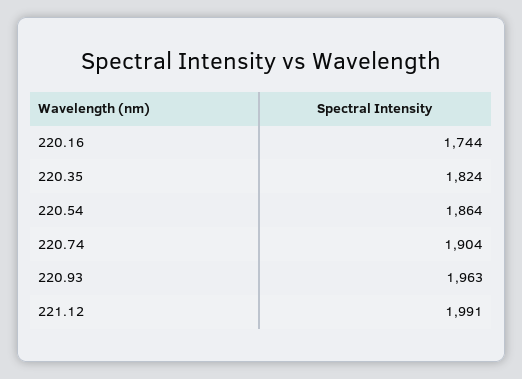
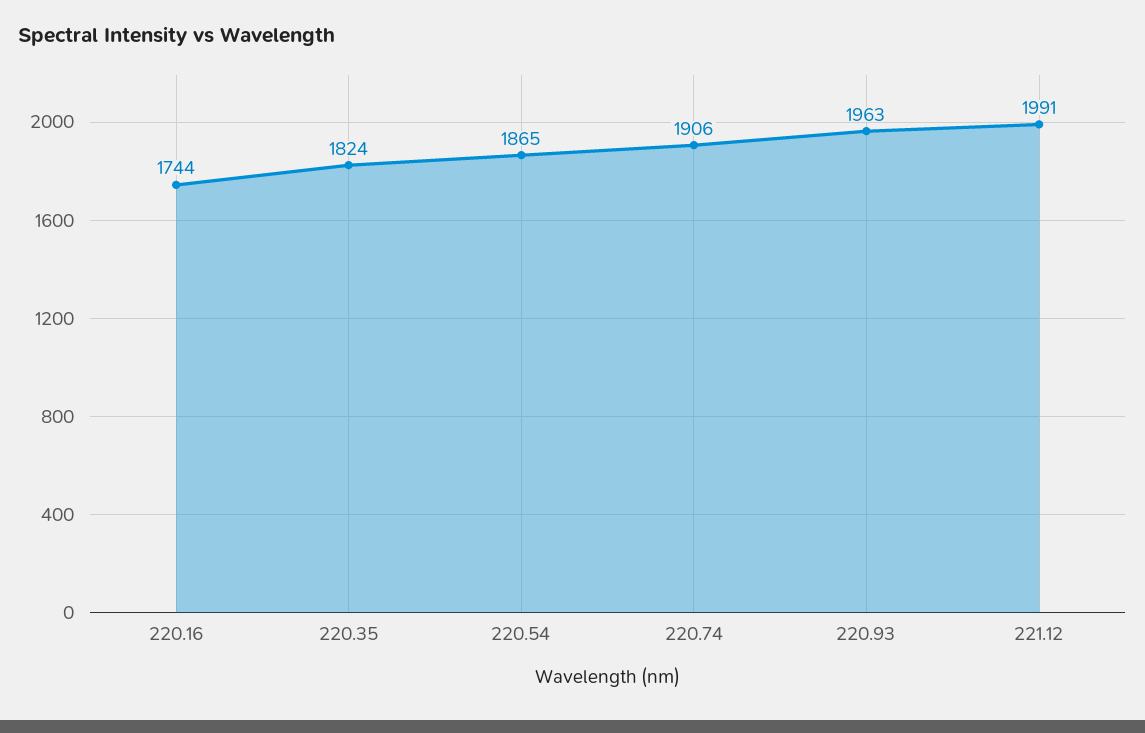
220.54: 1864 -> 1865
220.74: 1904 -> 1906

